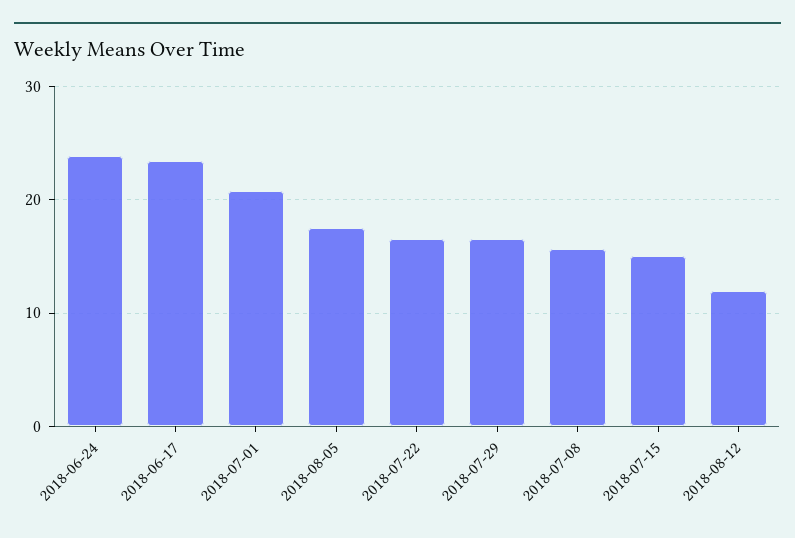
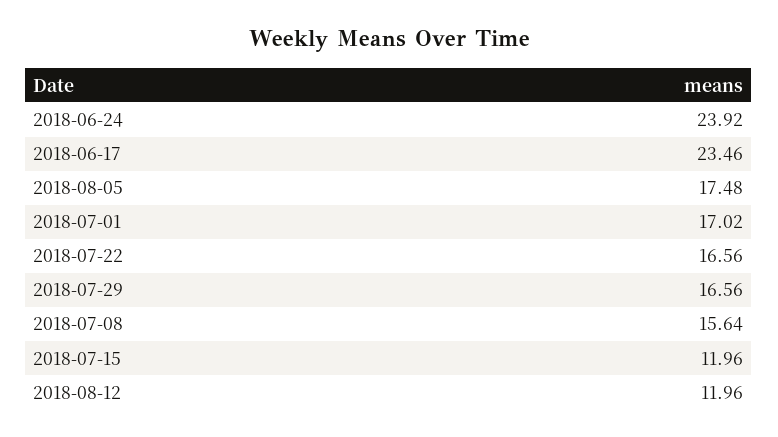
2018-07-01: 21 -> 17.02
2018-07-15: 15 -> 11.96

